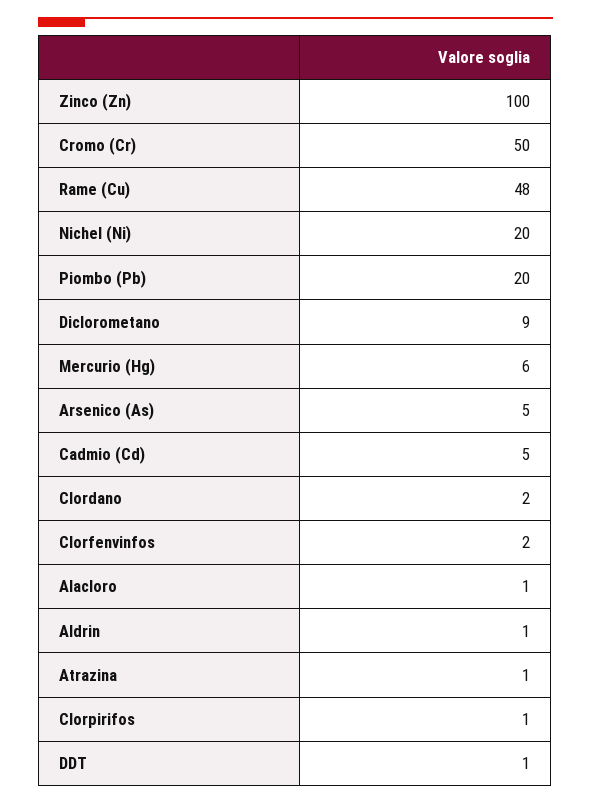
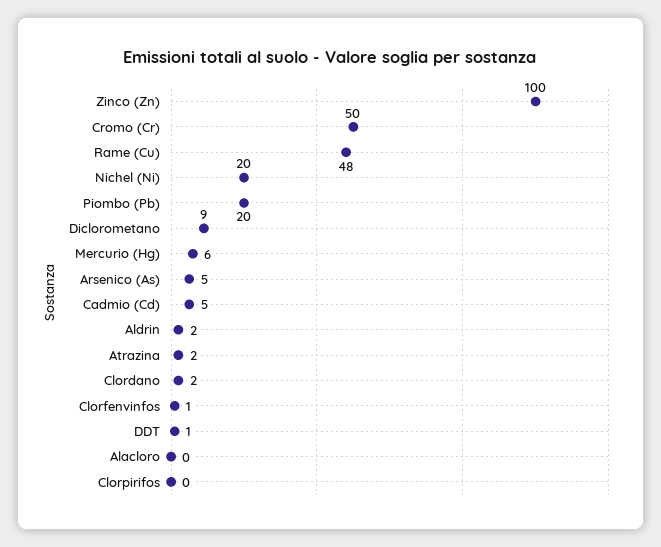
Clorfenvinfos: 2 -> 1
Alacloro: 1 -> 0
Aldrin: 1 -> 2
Atrazina: 1 -> 2
Clorpirifos: 1 -> 0

